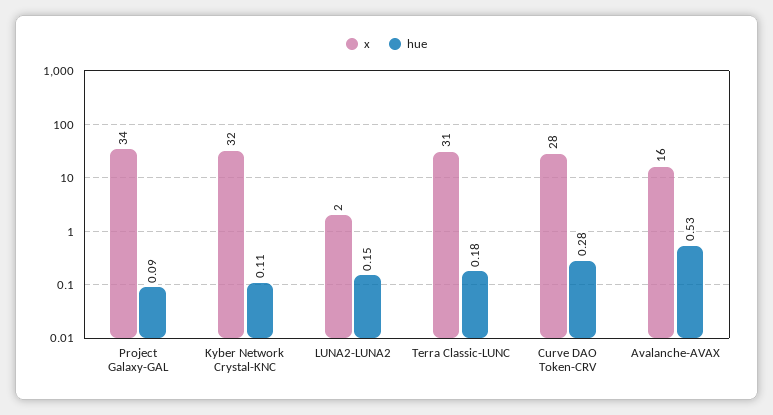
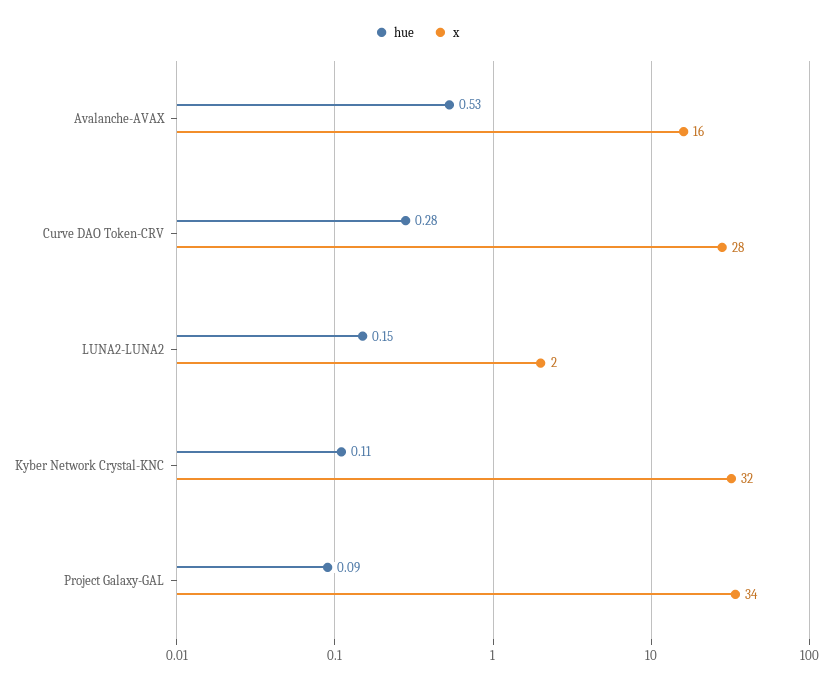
x, Terra Classic-LUNC: 31 -> none
hue, Terra Classic-LUNC: 0.18 -> none

